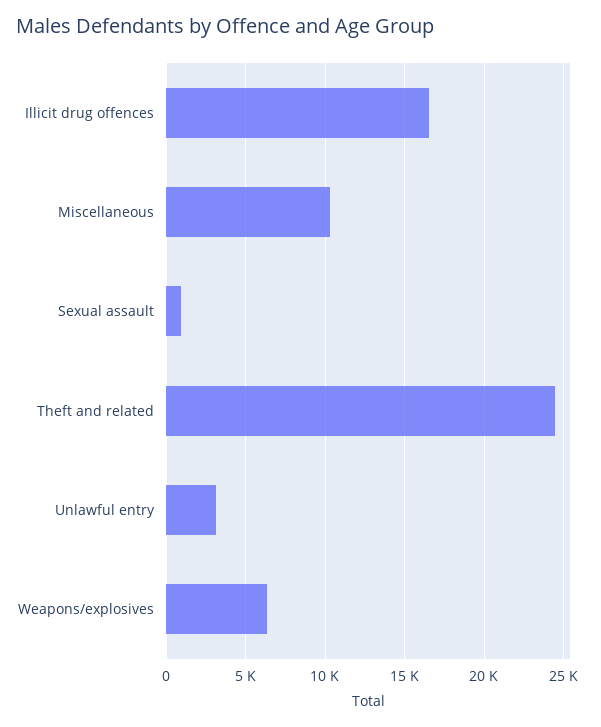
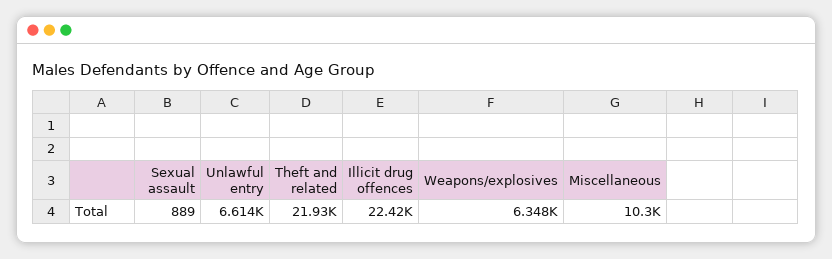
Illicit drug offences: 16500 -> 22420
Theft and related: 24500 -> 21930
Unlawful entry: 3000 -> 6614

